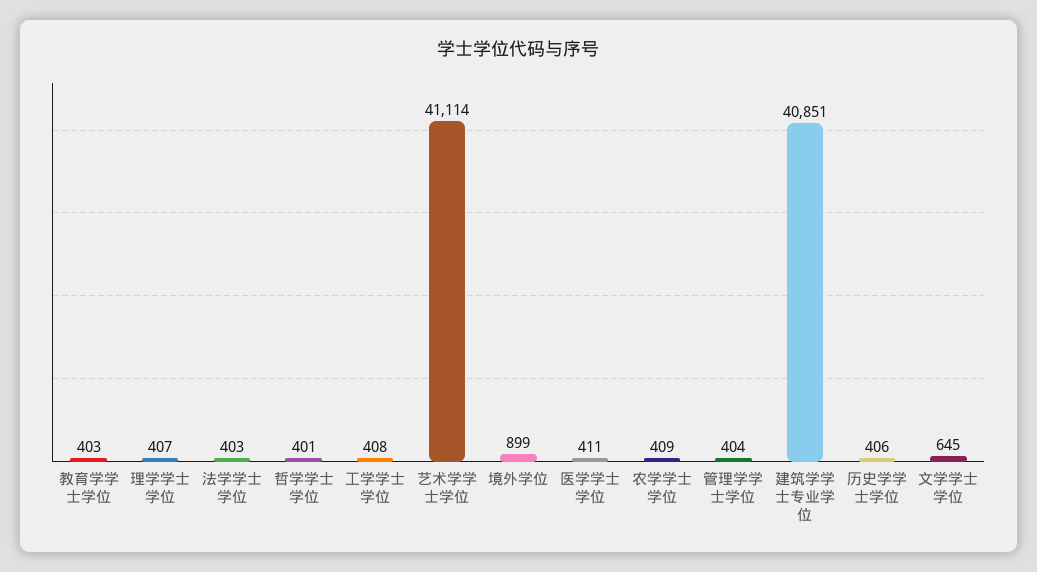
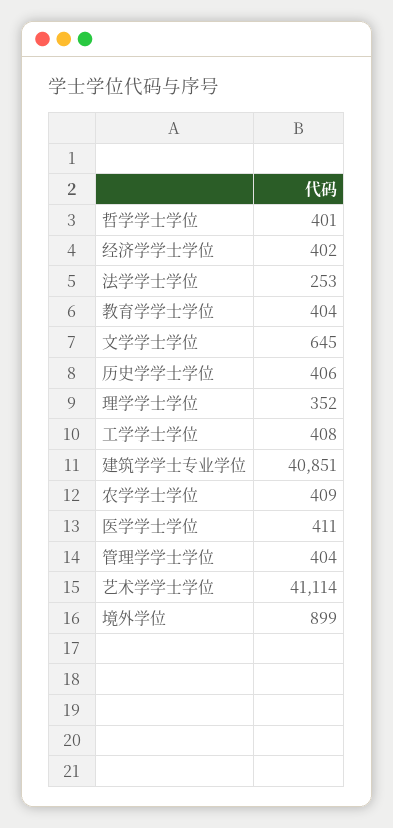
教育学学士学位: 403 -> 404
理学学士学位: 407 -> 352
法学学士学位: 403 -> 253
经济学学士学位: none -> 402

